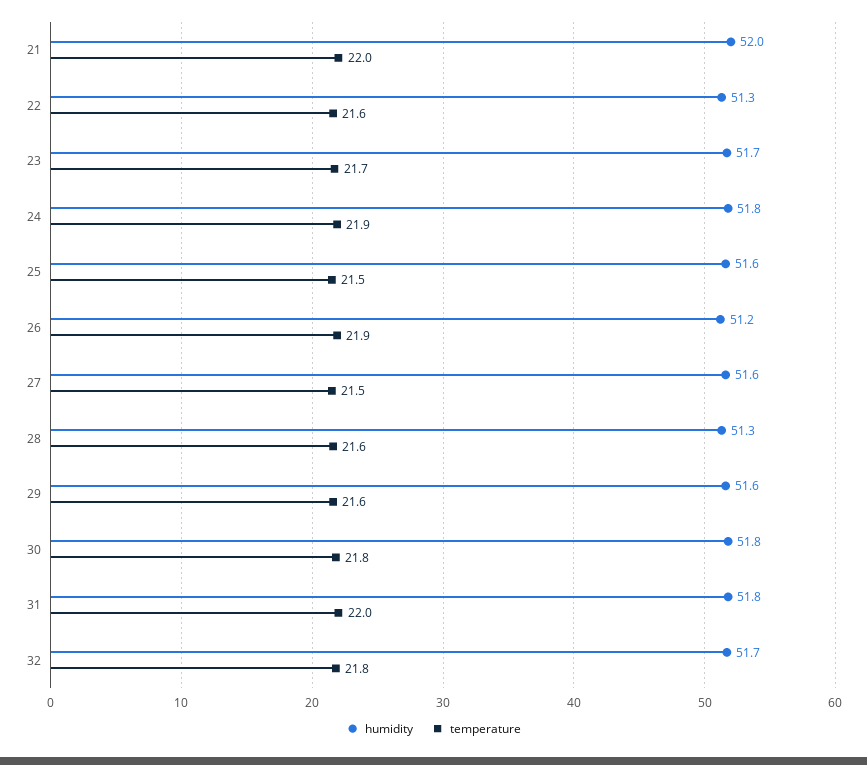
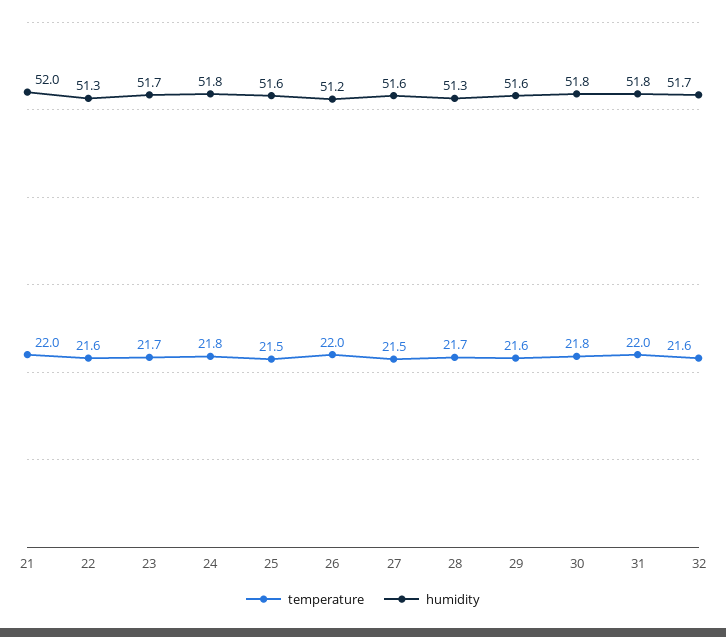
temperature, 24: 21.9 -> 21.8
temperature, 26: 21.9 -> 22
temperature, 28: 21.6 -> 21.7
temperature, 32: 21.8 -> 21.6

